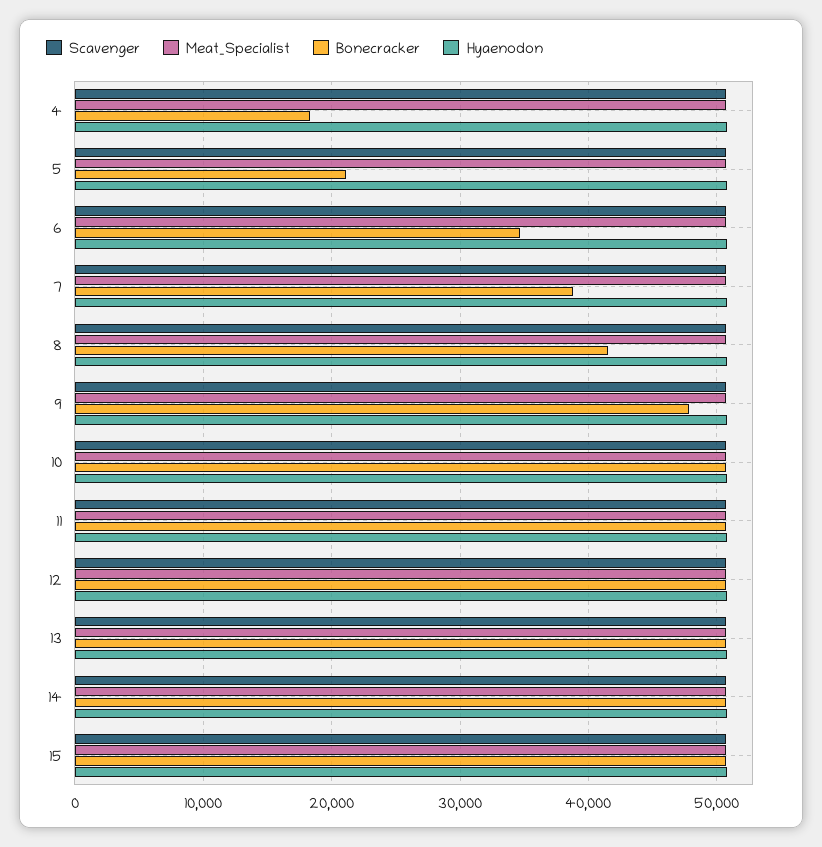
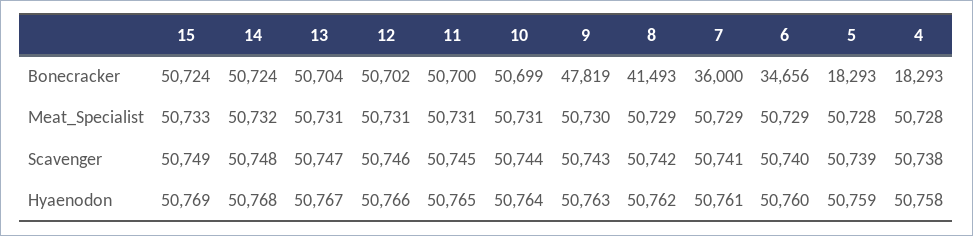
Bonecracker, 5: 21000 -> 18293
Bonecracker, 7: 39000 -> 36000

